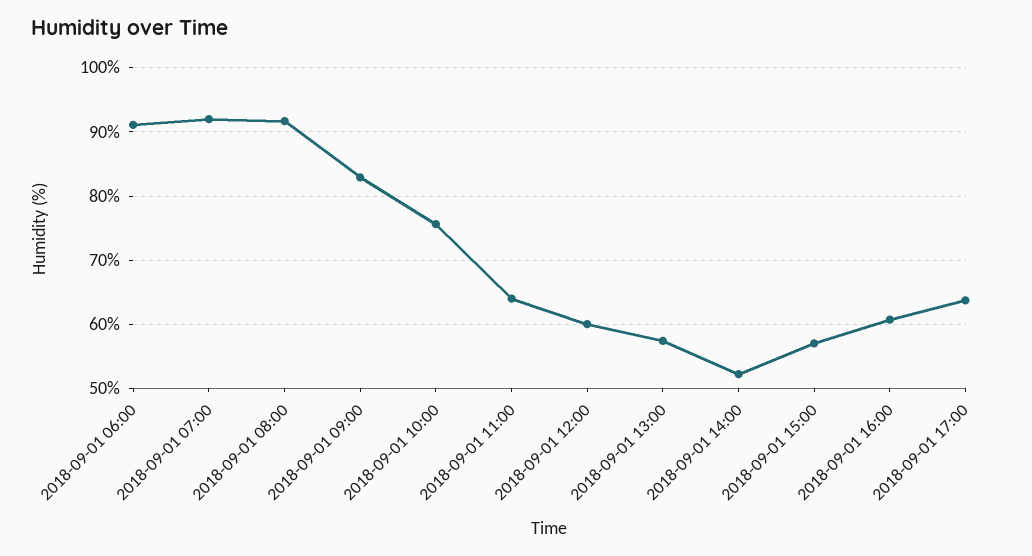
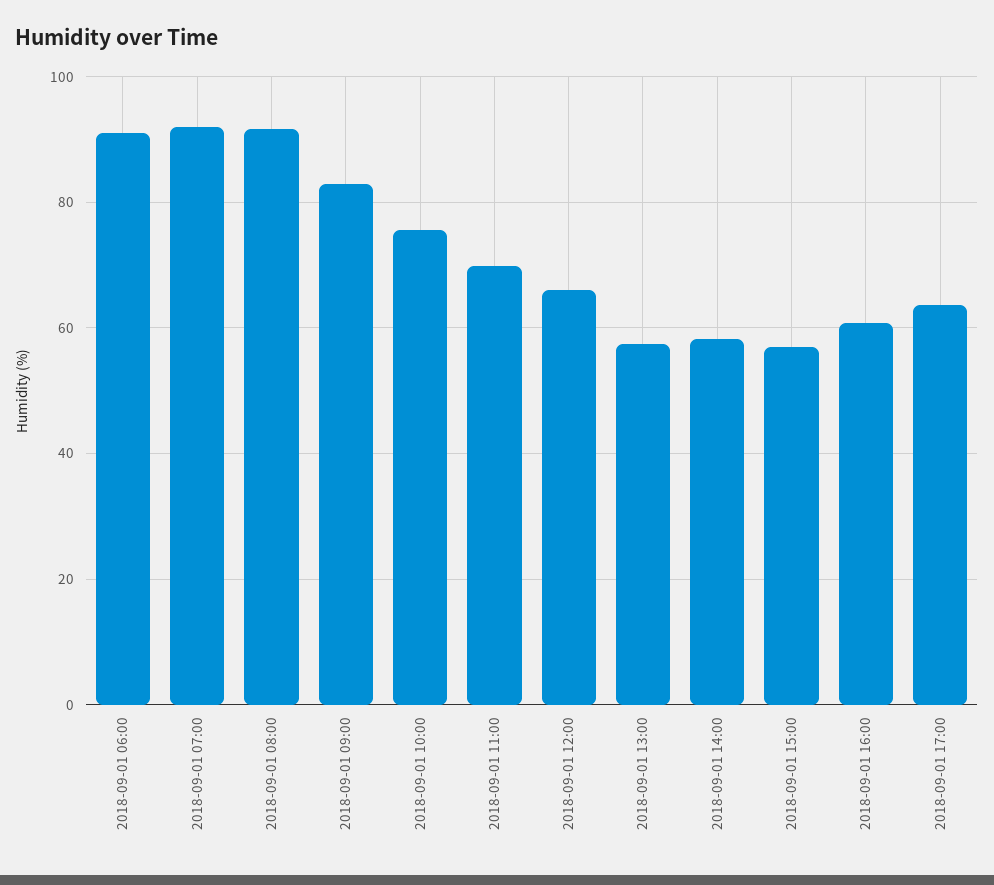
2018-09-01 11:00: 64 -> 70
2018-09-01 12:00: 60 -> 66
2018-09-01 14:00: 52 -> 58

